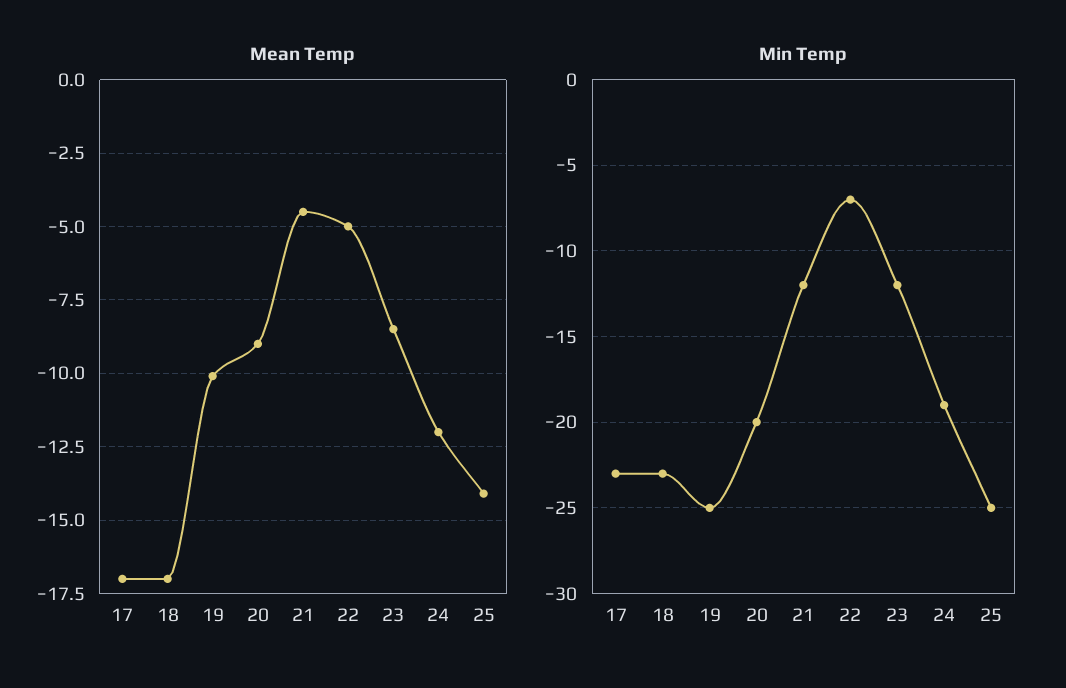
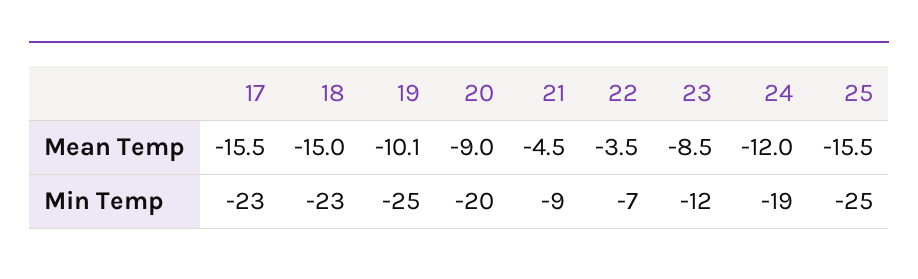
Mean Temp, 17: -17 -> -15.5
Mean Temp, 18: -17 -> -15
Mean Temp, 22: -5 -> -3.5
Mean Temp, 25: -14 -> -15.5
Min Temp, 21: -12 -> -9

